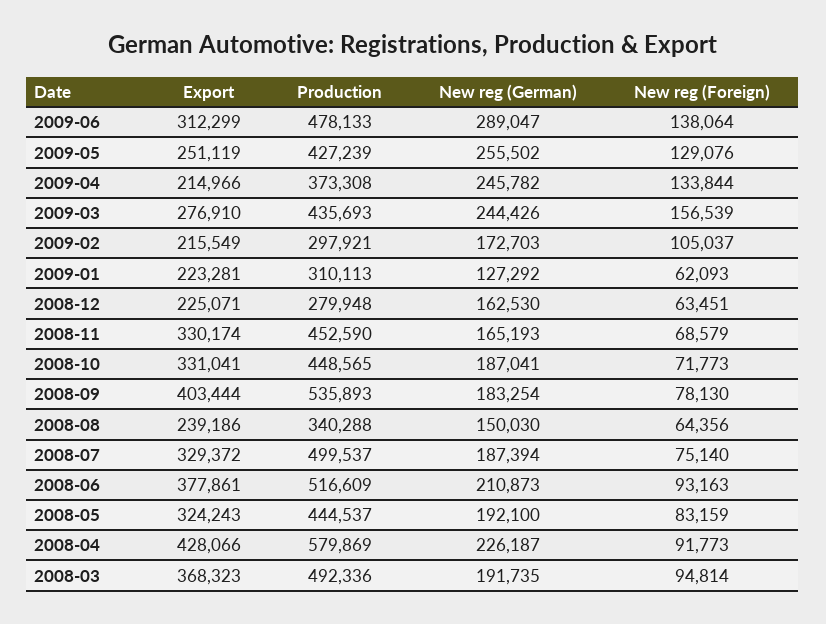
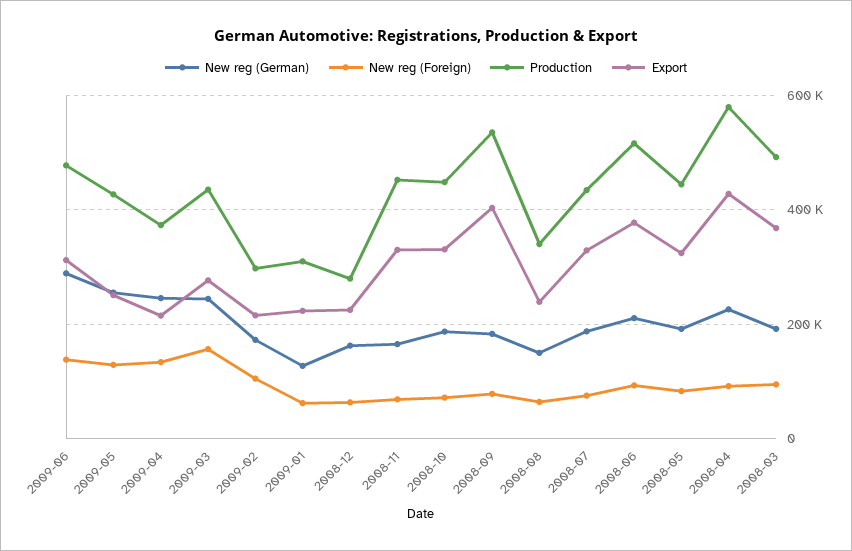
Production, 2008-07: 499537 -> 440000

